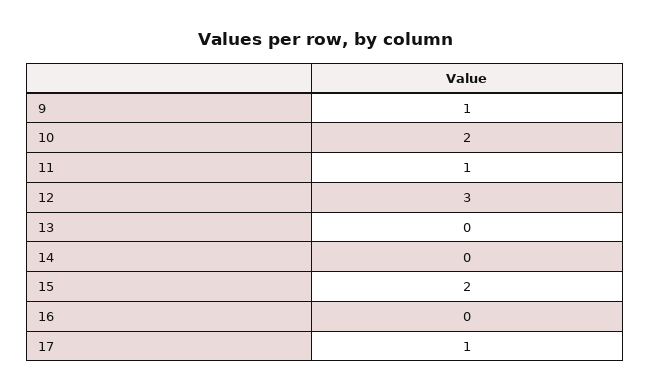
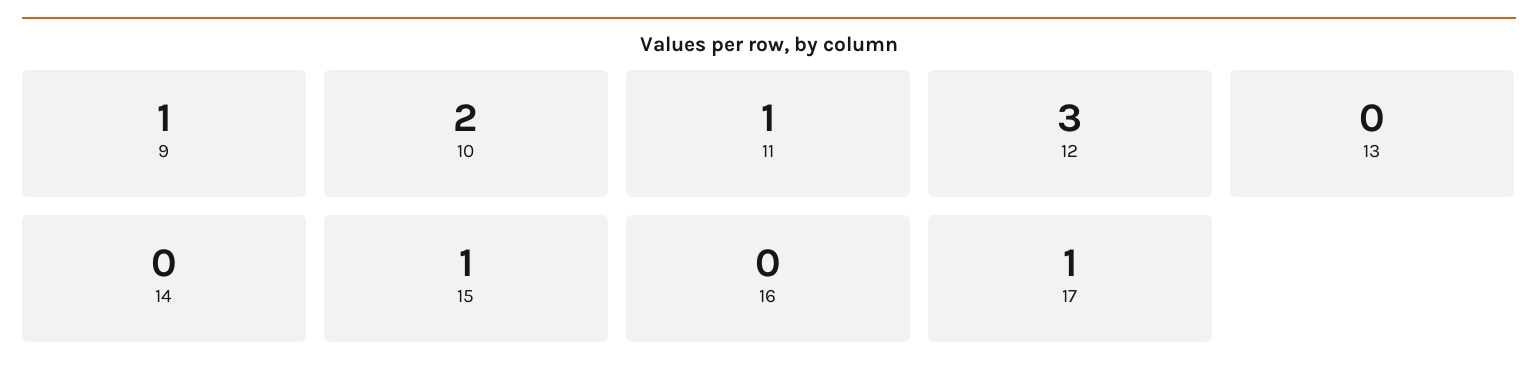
15: 2 -> 1

